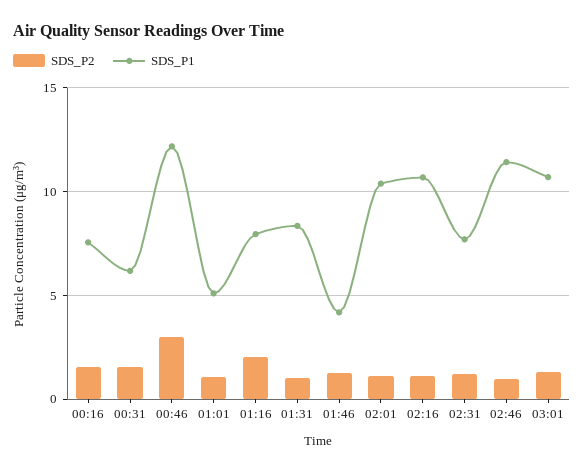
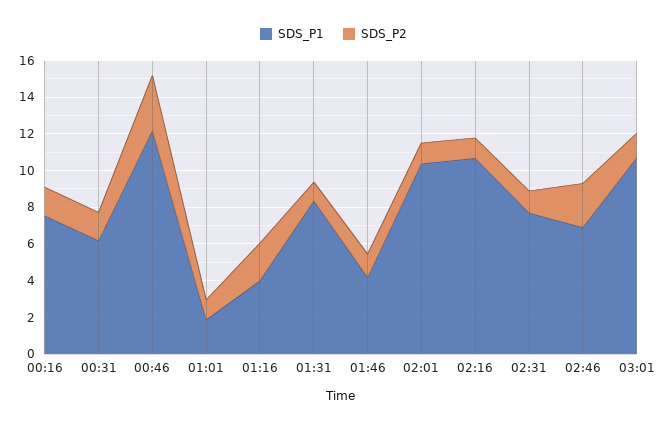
SDS_P1, 01:01: 5 -> 2
SDS_P1, 01:16: 8 -> 4
SDS_P2, 02:46: 1 -> 2.5
SDS_P1, 02:46: 11.5 -> 7

